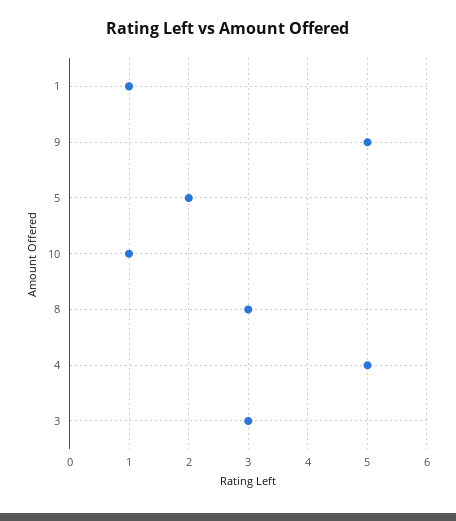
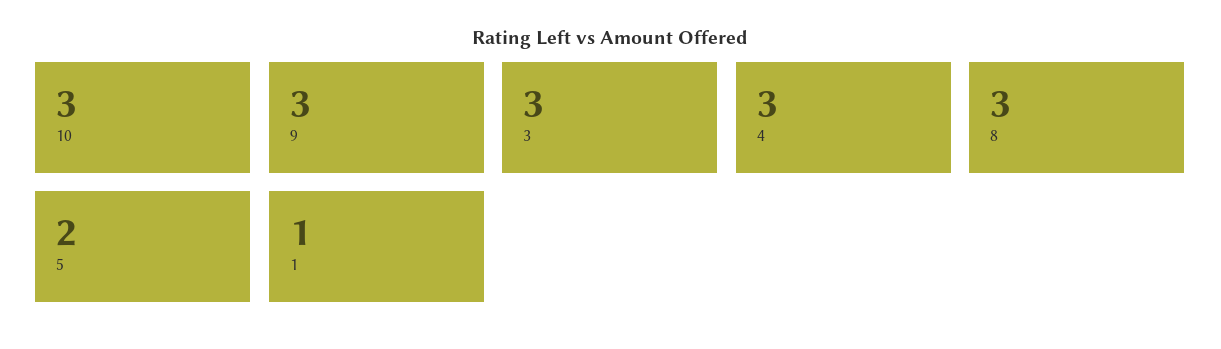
9: 5 -> 3
10: 1 -> 3
4: 5 -> 3

